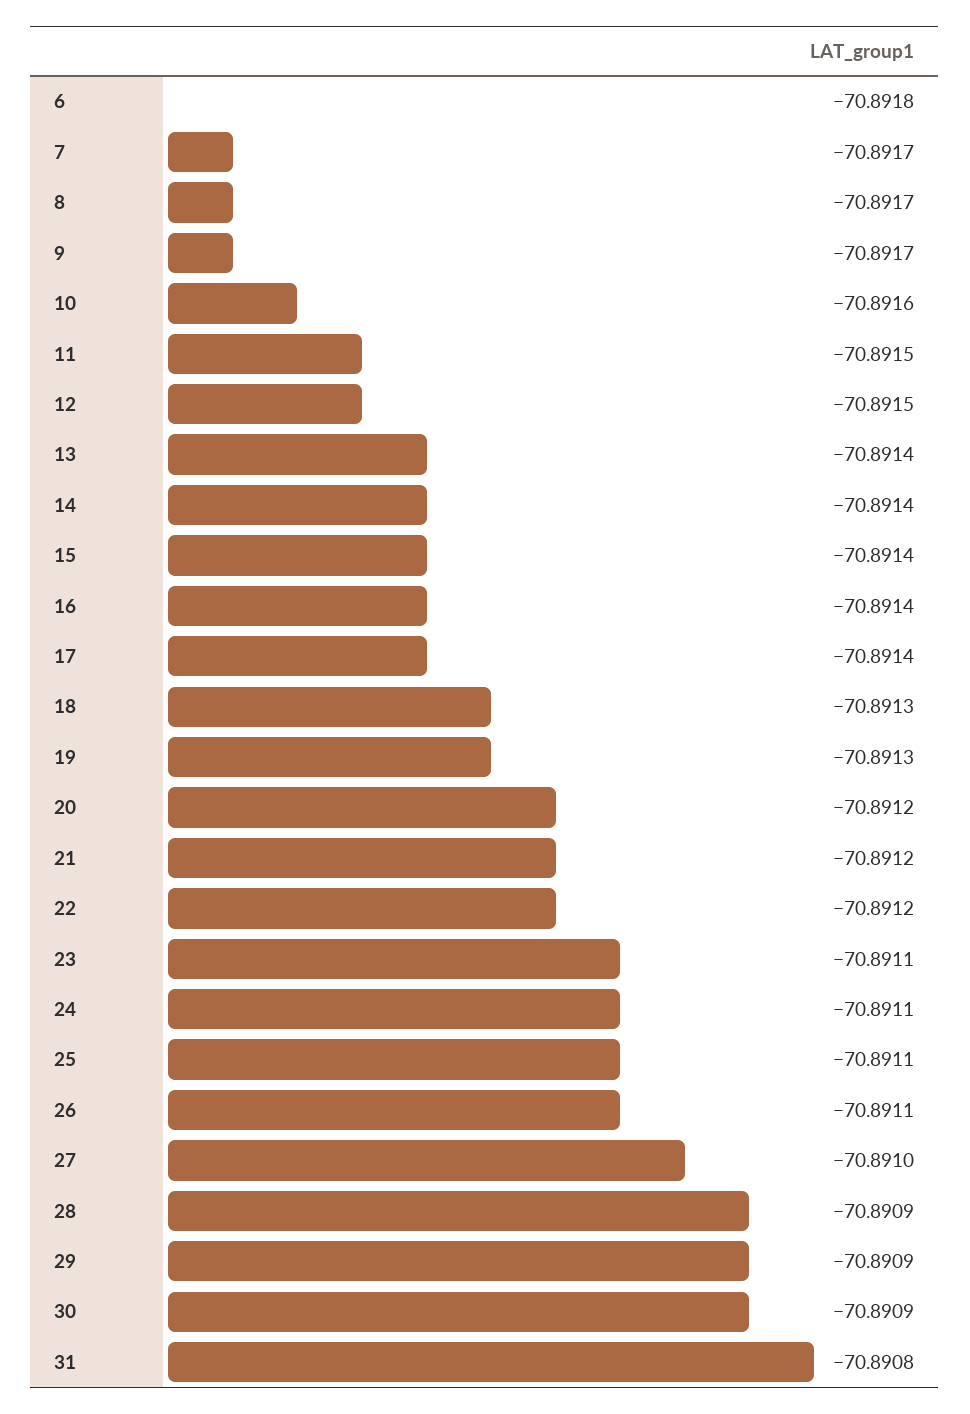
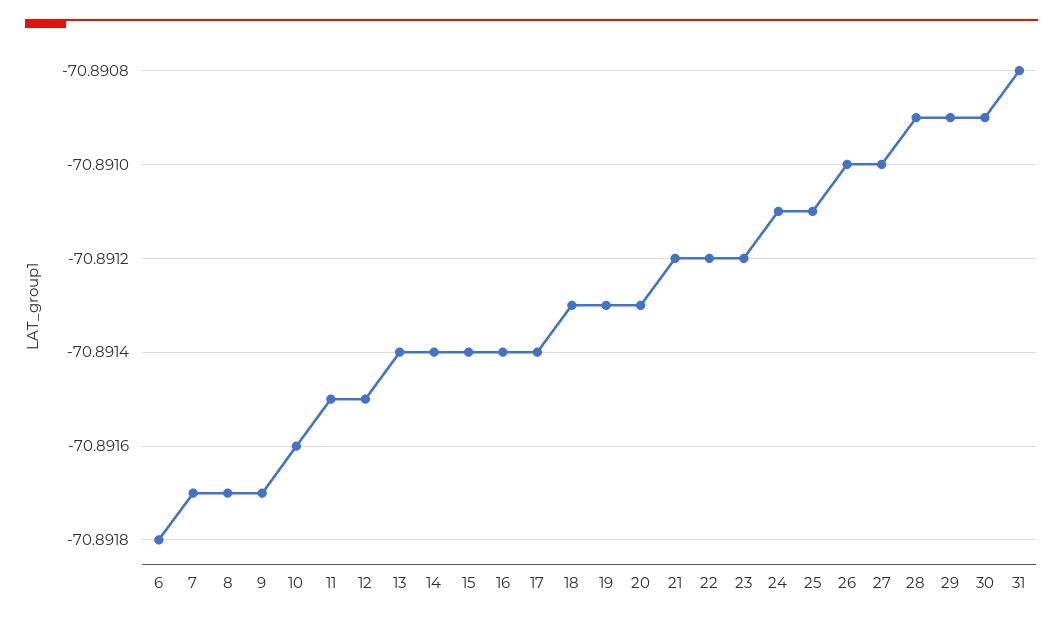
20: -70.8912 -> -70.8913
23: -70.8911 -> -70.8912
26: -70.8911 -> -70.891

